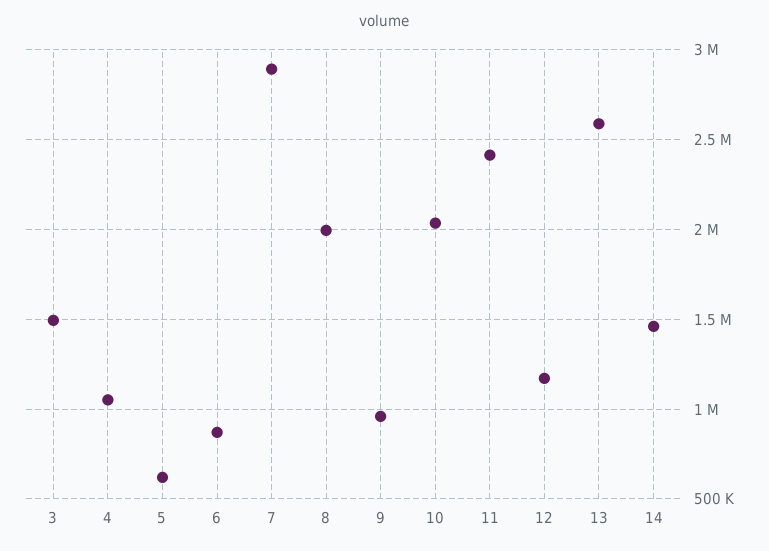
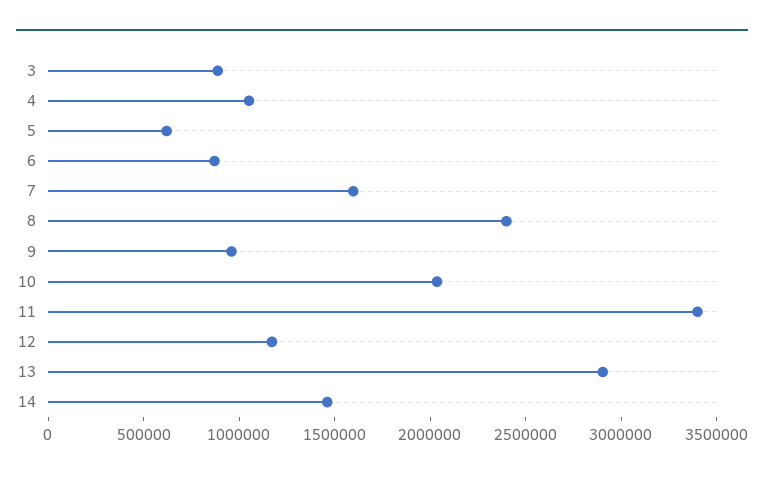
3: 1500000 -> 900000
7: 2900000 -> 1600000
8: 2000000 -> 2400000
11: 2400000 -> 3400000
13: 2600000 -> 2900000

